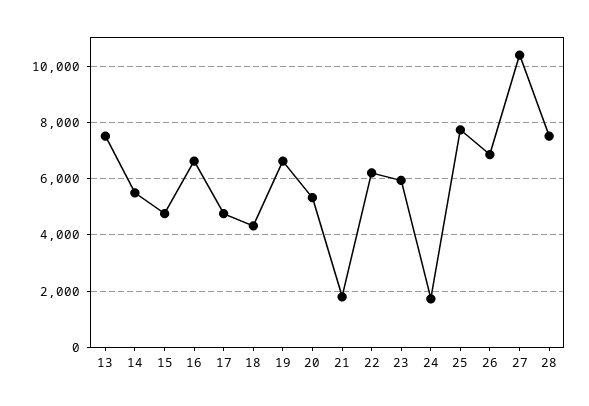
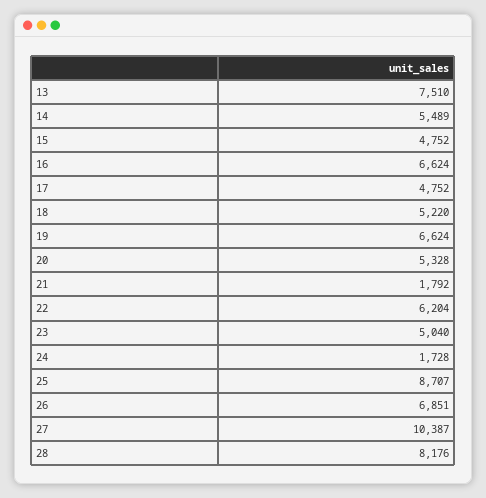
18: 4250 -> 5220
23: 6000 -> 5040
25: 7750 -> 8707
28: 7500 -> 8176

